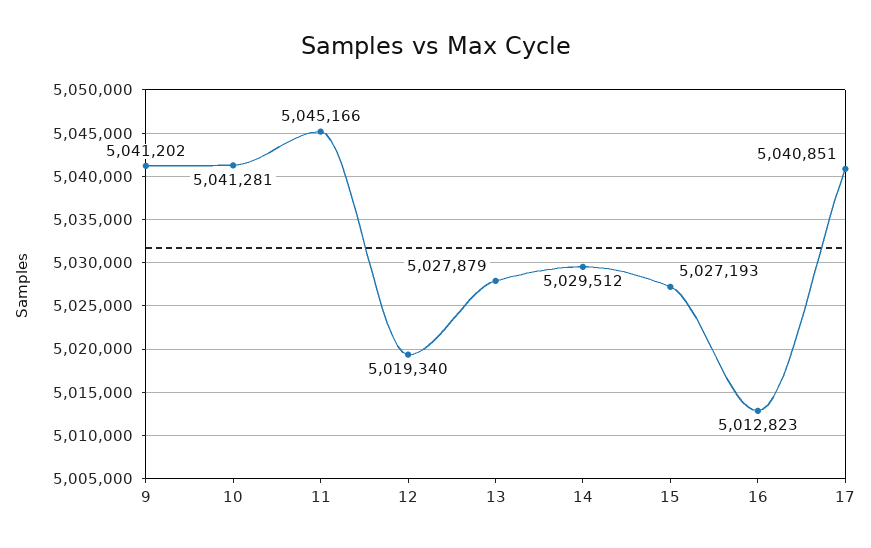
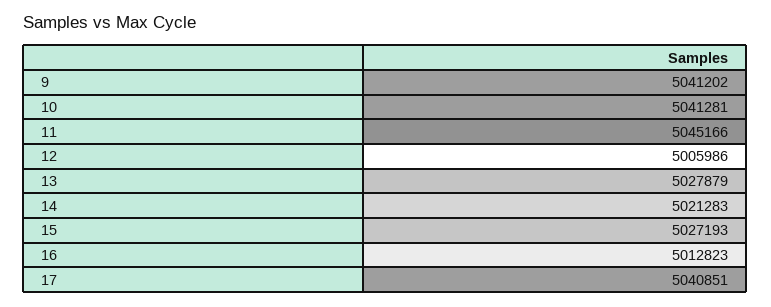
12: 5019340 -> 5005986
14: 5029512 -> 5021283

